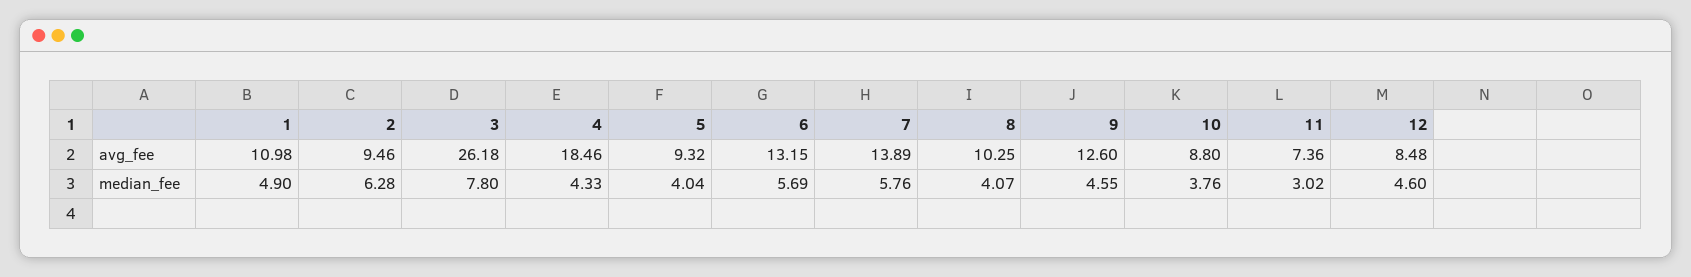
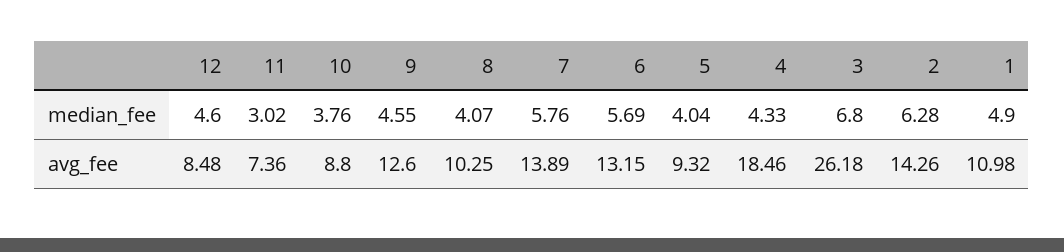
2, avg_fee: 9.46 -> 14.26
3, median_fee: 7.8 -> 6.8

